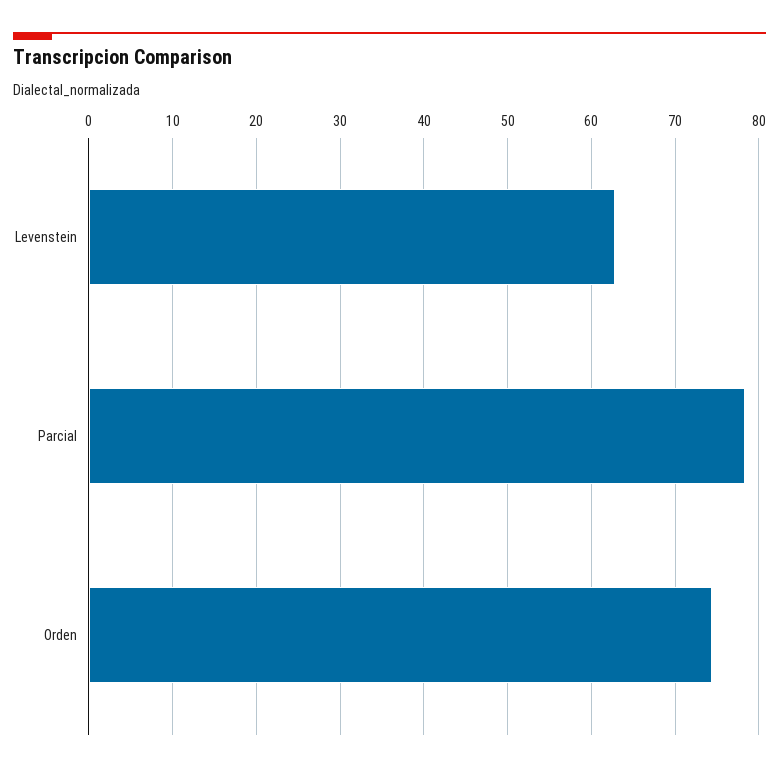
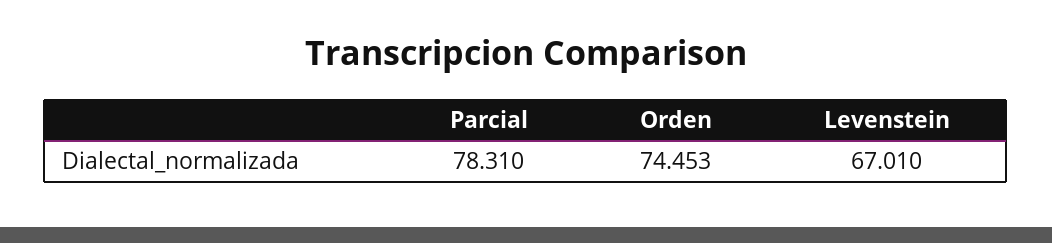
Levenstein: 63 -> 67.01

